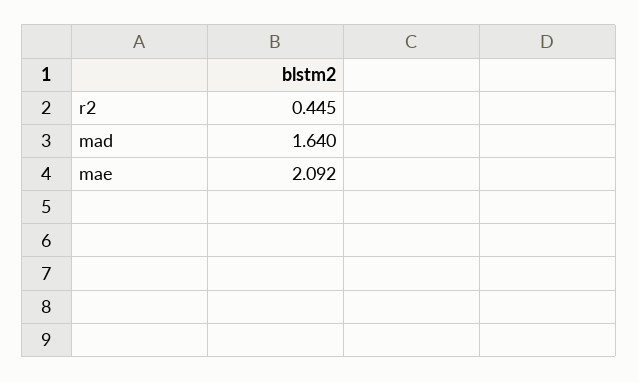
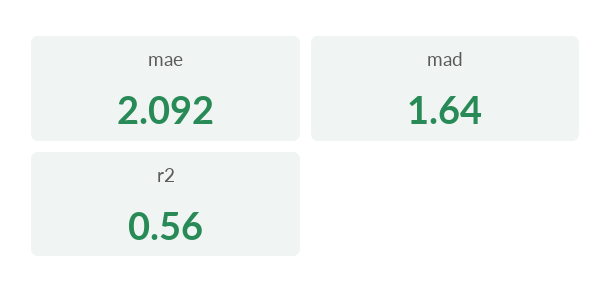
r2: 0.445 -> 0.56

